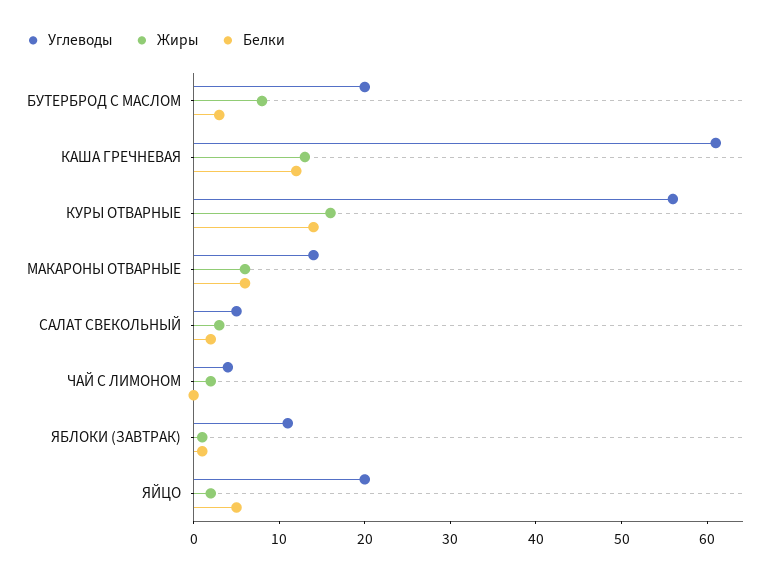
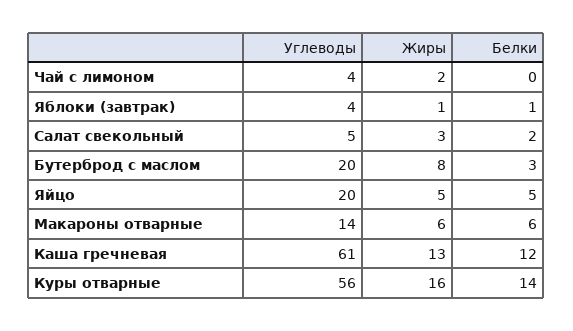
Углеводы, ЯБЛОКИ (ЗАВТРАК): 11 -> 4
Жиры, ЯЙЦО: 2 -> 5

